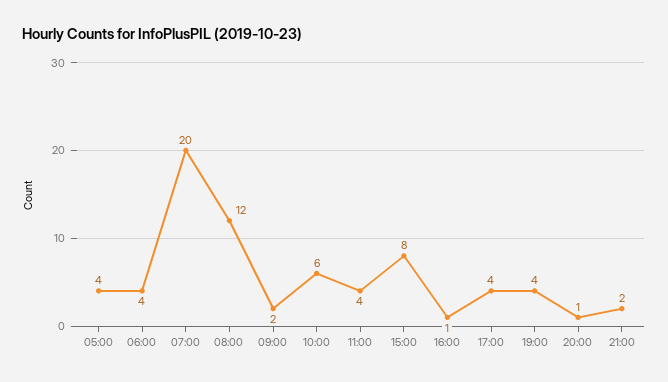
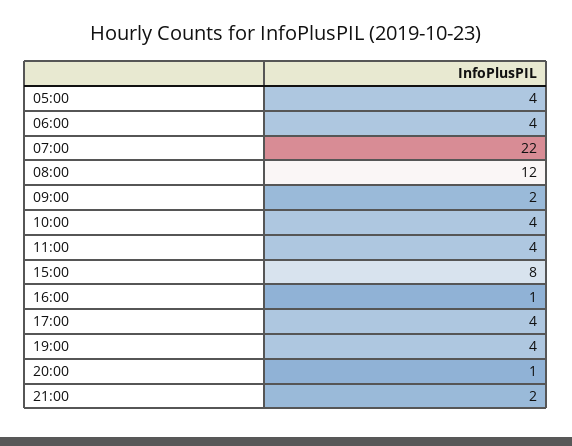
07:00: 20 -> 22
10:00: 6 -> 4

